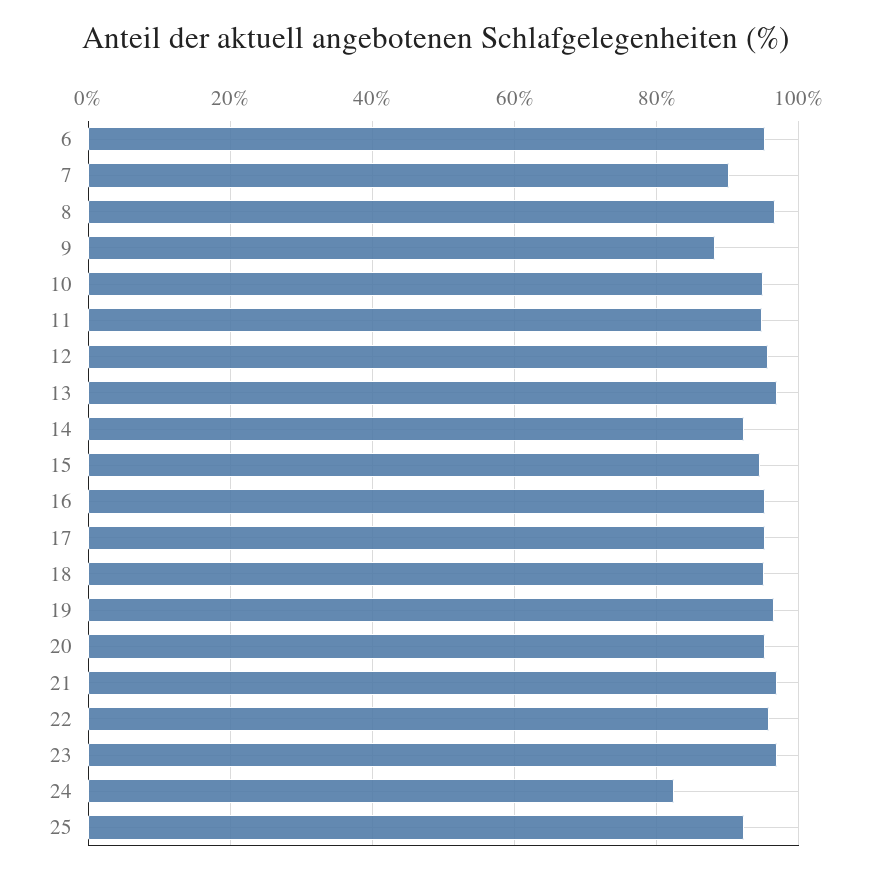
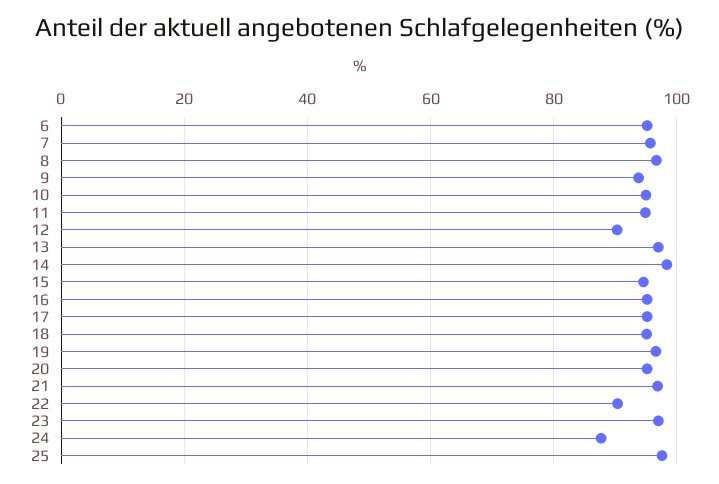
7: 90 -> 96
9: 88 -> 94
12: 96 -> 90
14: 92 -> 98
22: 96 -> 90
24: 82 -> 88
25: 92 -> 98

